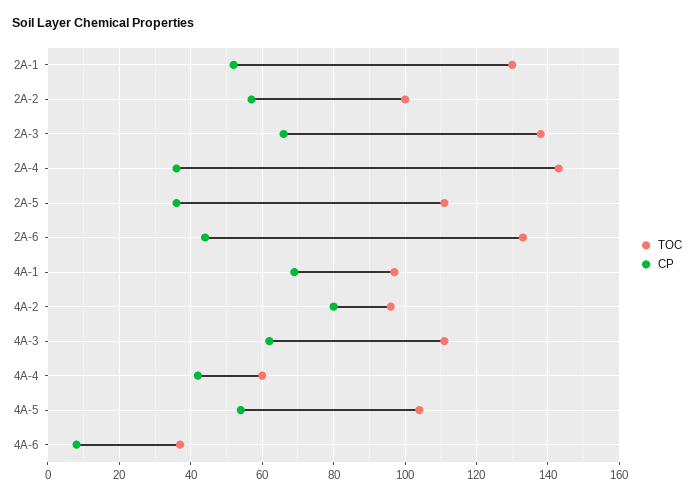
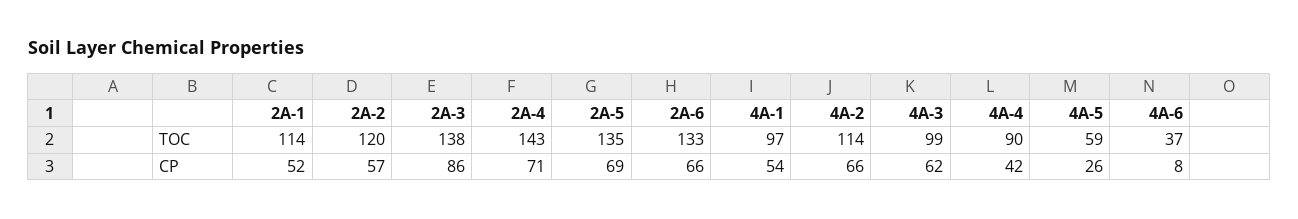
TOC, 2A-1: 130 -> 114
TOC, 2A-2: 100 -> 120
CP, 2A-3: 65 -> 86
CP, 2A-4: 35 -> 71
TOC, 2A-5: 110 -> 135
CP, 2A-5: 35 -> 69
CP, 2A-6: 45 -> 66
CP, 4A-1: 70 -> 54
TOC, 4A-2: 95 -> 114
CP, 4A-2: 80 -> 66
TOC, 4A-3: 110 -> 99
TOC, 4A-4: 60 -> 90
TOC, 4A-5: 105 -> 59
CP, 4A-5: 55 -> 26

